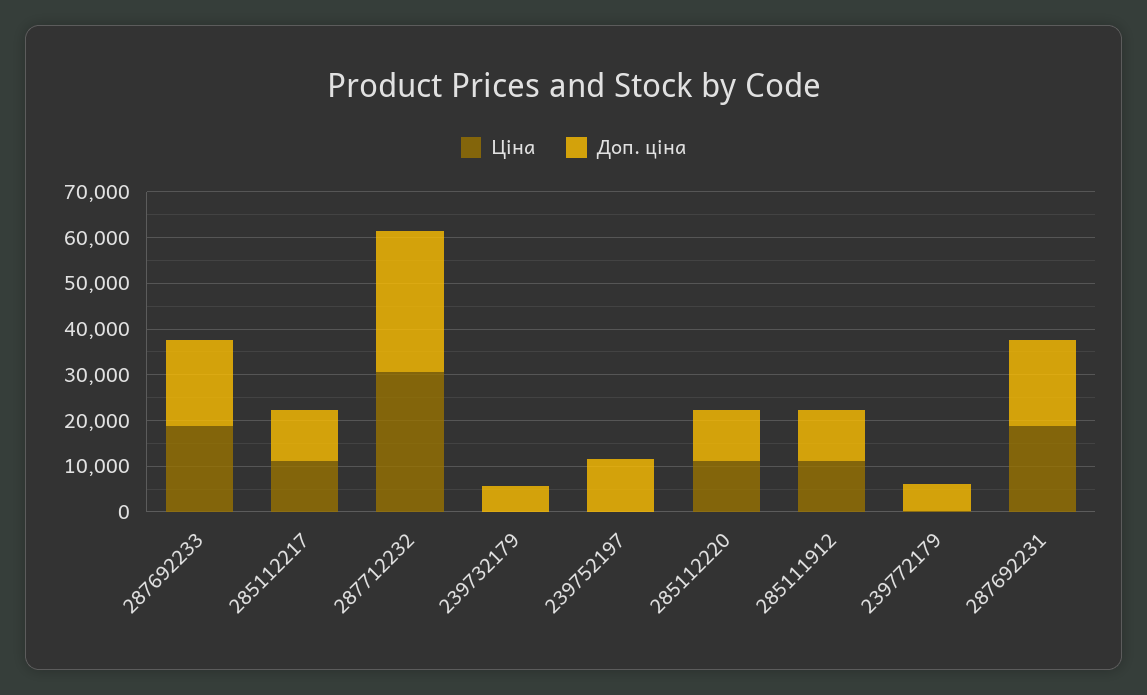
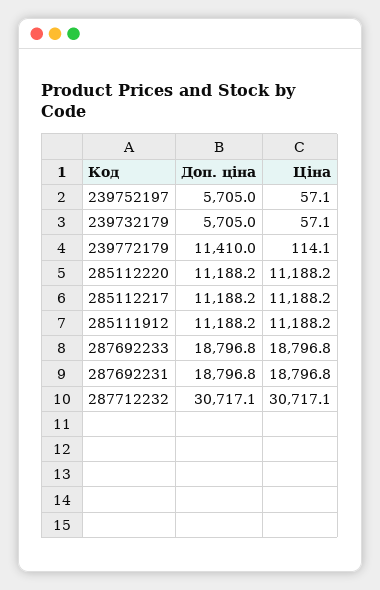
Доп. ціна, 239752197: 12000 -> 5705
Доп. ціна, 239772179: 6000 -> 11410

